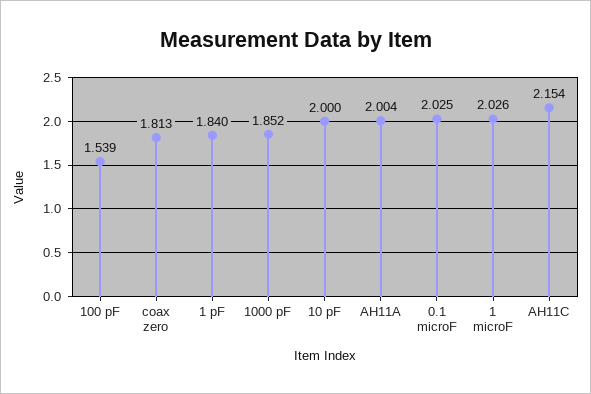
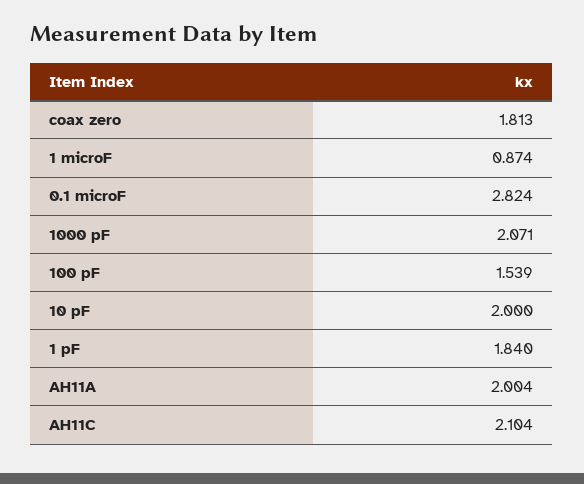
1000 pF: 1.852 -> 2.071
0.1 microF: 2.025 -> 2.824
1 microF: 2.026 -> 0.874
AH11C: 2.154 -> 2.104

